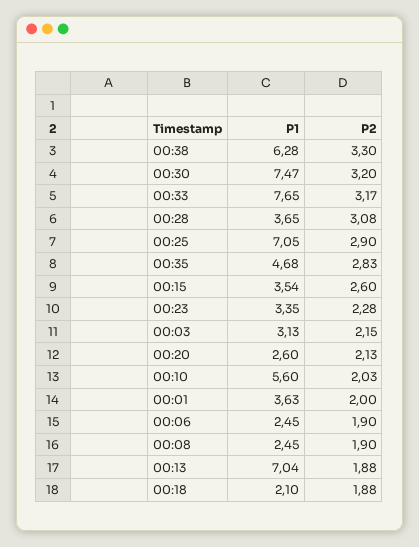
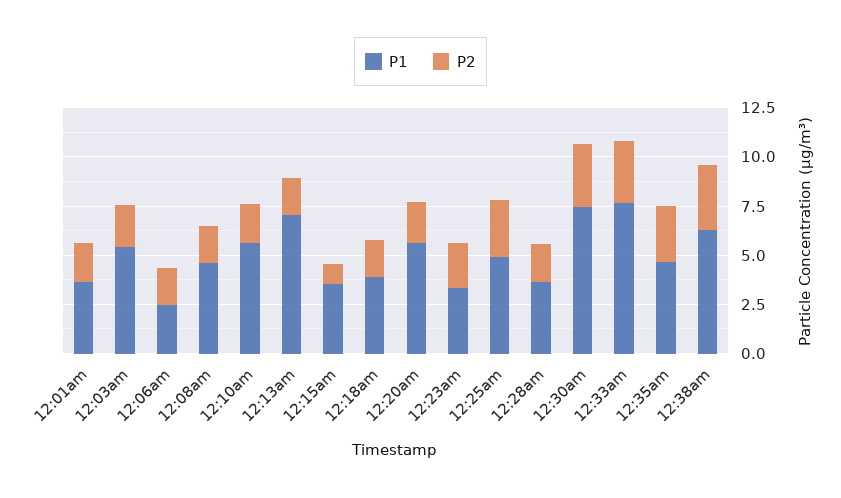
P2, 00:28: 3.08 -> 2
P1, 00:25: 7.05 -> 5
P2, 00:15: 2.6 -> 1
P1, 00:03: 3.13 -> 5.5
P1, 00:20: 2.6 -> 5.5
P1, 00:08: 2.45 -> 4.5
P1, 00:18: 2.1 -> 4

